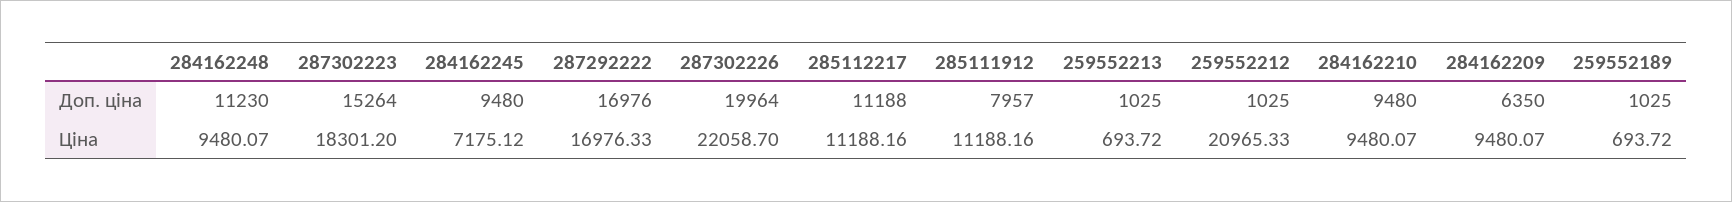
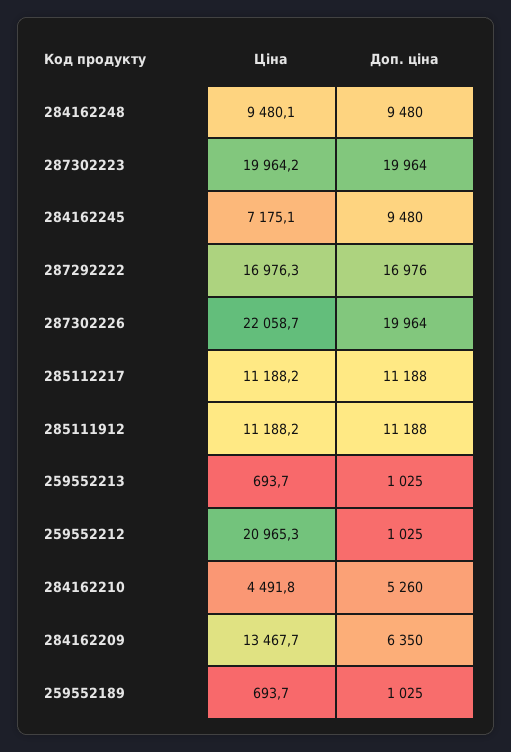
284162248, Доп. ціна: 11230 -> 9480
287302223, Доп. ціна: 15264 -> 19964
285111912, Доп. ціна: 7957 -> 11188
284162210, Доп. ціна: 9480 -> 5260
287302223, Ціна: 18301.2 -> 19964.2
284162210, Ціна: 9480.07 -> 4491.8
284162209, Ціна: 9480.07 -> 13467.7

